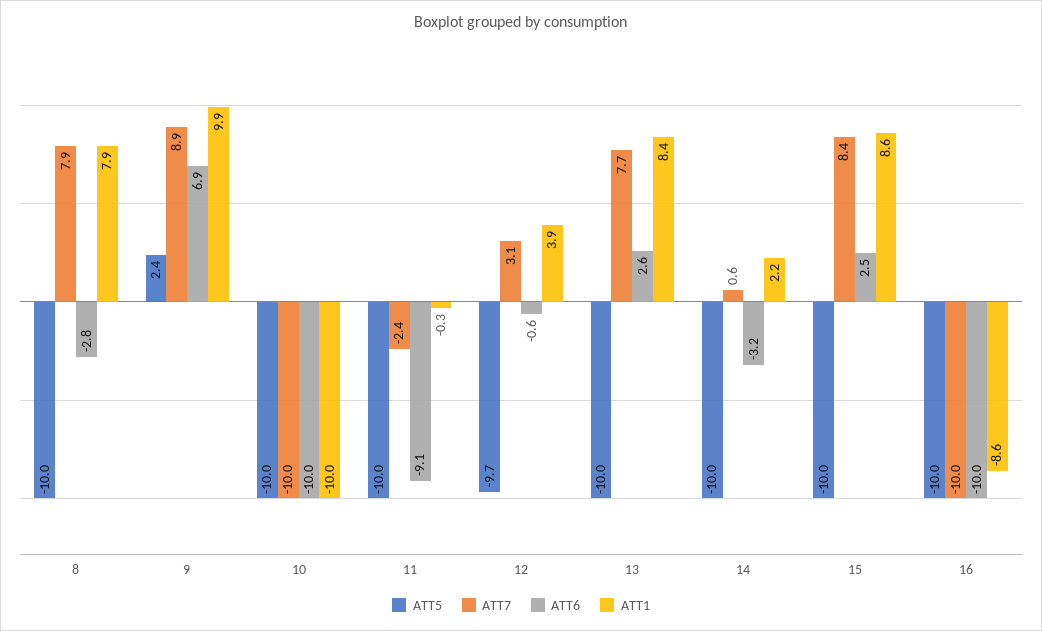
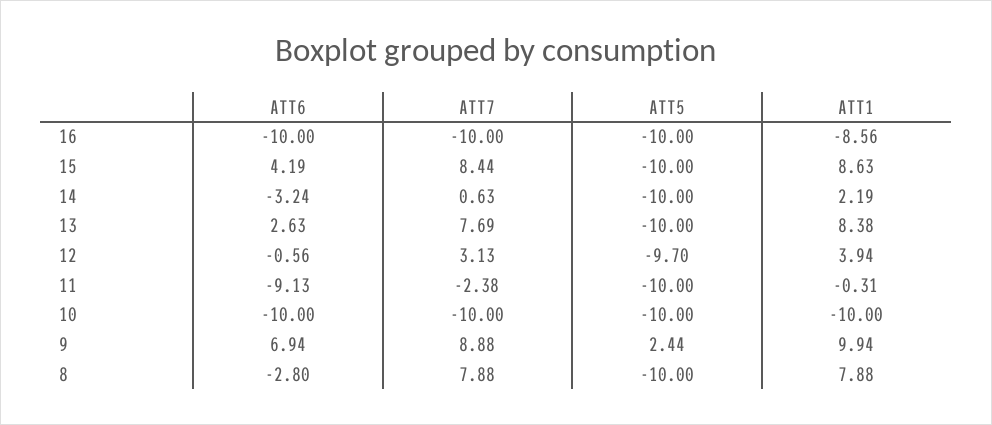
ATT6, 15: 2.5 -> 4.19

